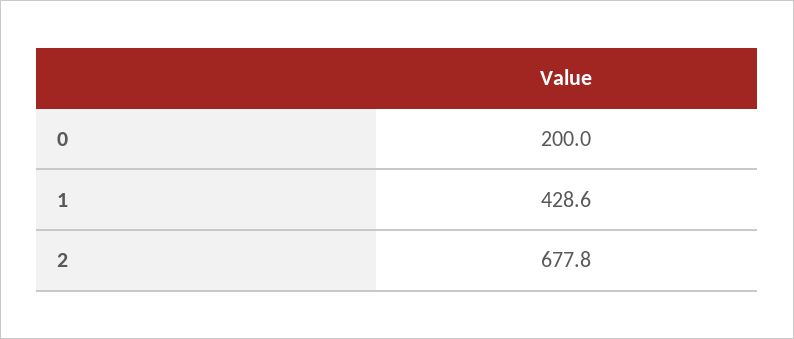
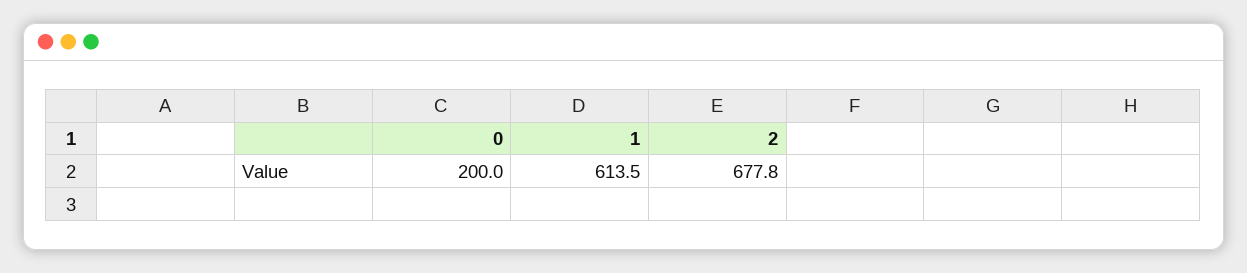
1: 428.6 -> 613.5

